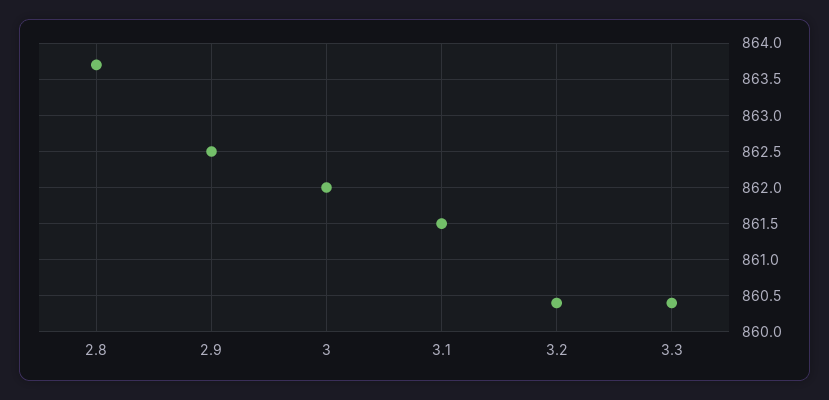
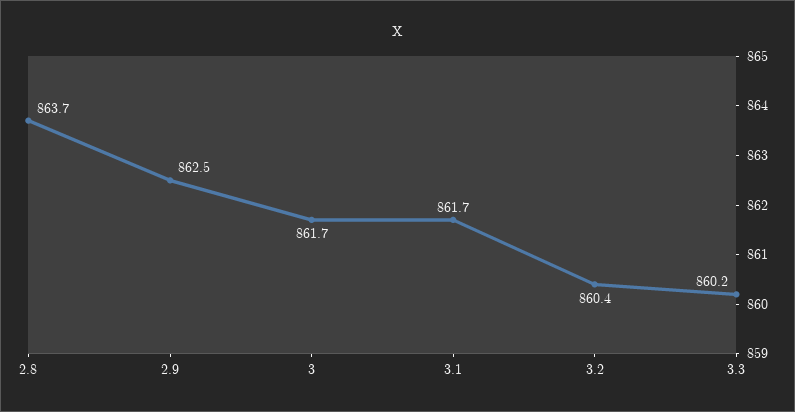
3: 862 -> 861.7
3.1: 861.5 -> 861.7
3.3: 860.4 -> 860.2

